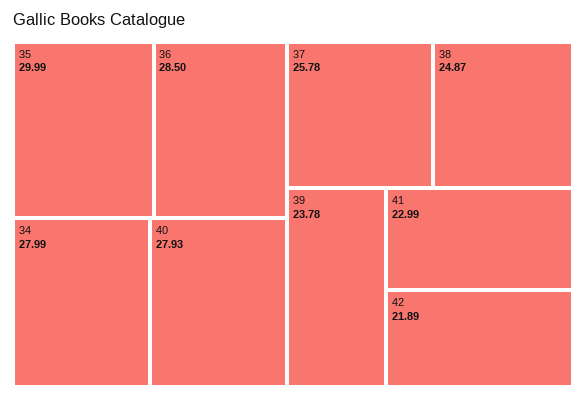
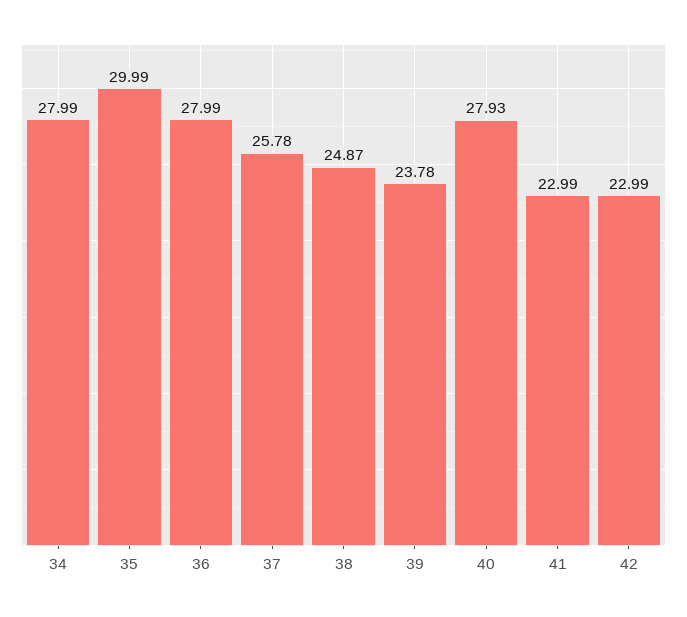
36: 28.5 -> 27.99
42: 21.89 -> 22.99

